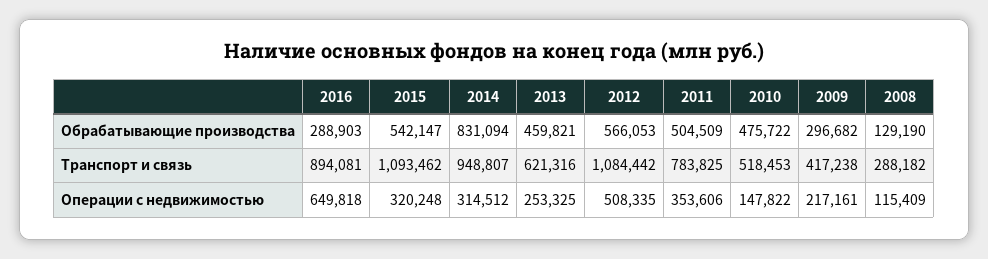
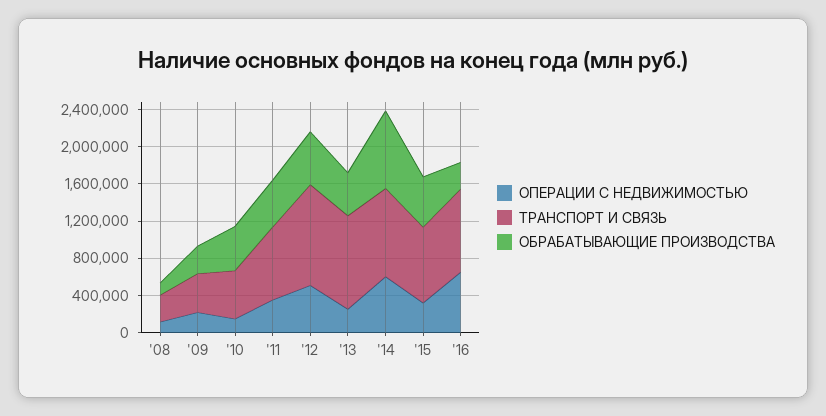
Транспорт и связь, 2015: 1093462 -> 800000
Транспорт и связь, 2013: 621316 -> 1000000
Операции с недвижимостью, 2014: 314512 -> 600000

